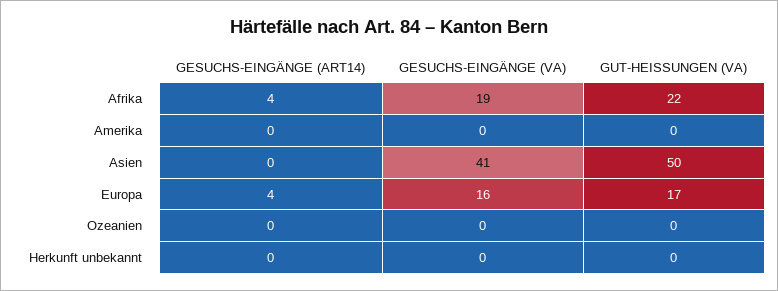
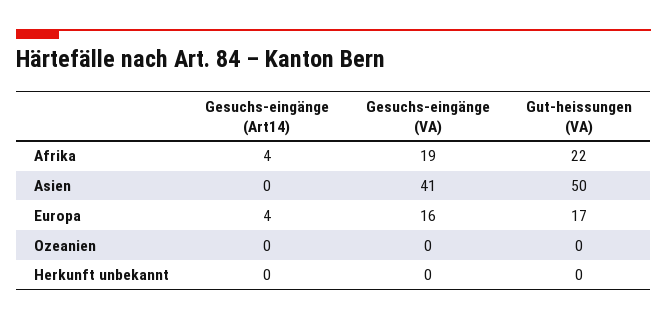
GESUCHS-EINGÄNGE (ART14), Amerika: 0 -> none
GESUCHS-EINGÄNGE (VA), Amerika: 0 -> none
GUT-HEISSUNGEN (VA), Amerika: 0 -> none

